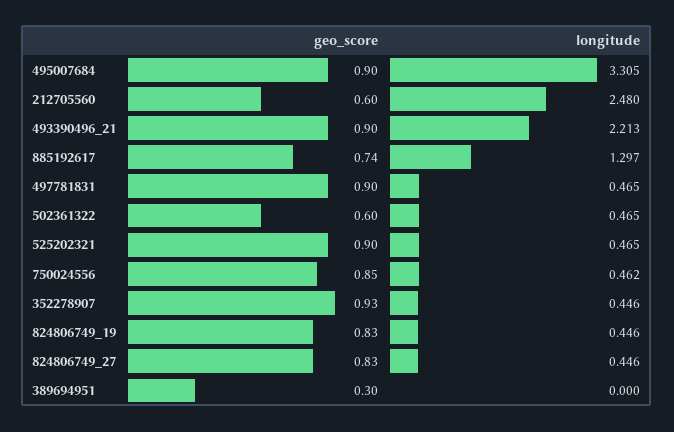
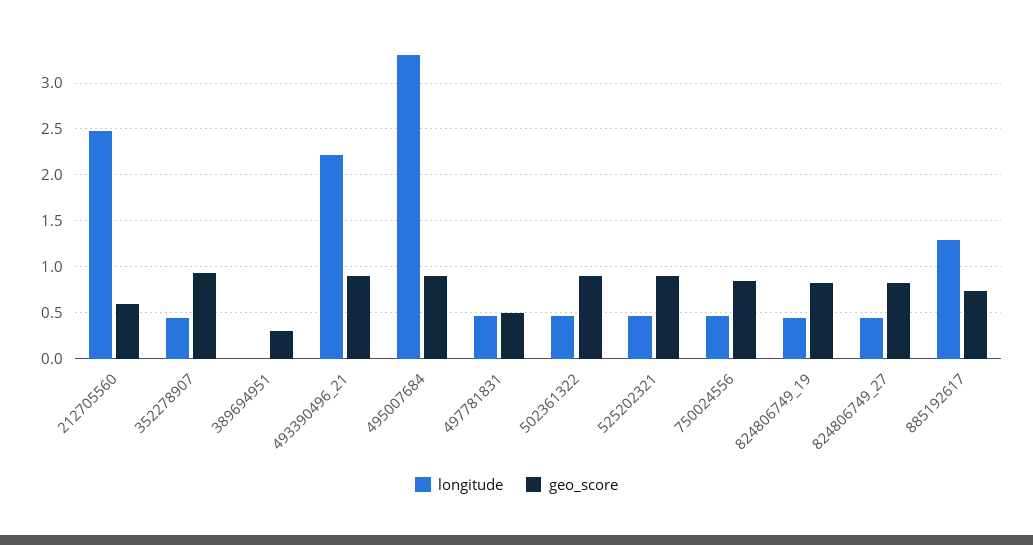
geo_score, 497781831: 0.9 -> 0.5
geo_score, 502361322: 0.6 -> 0.9

